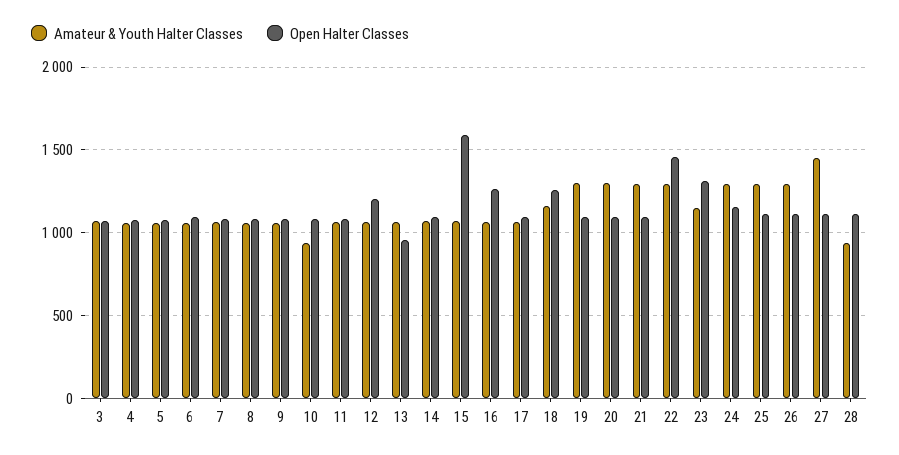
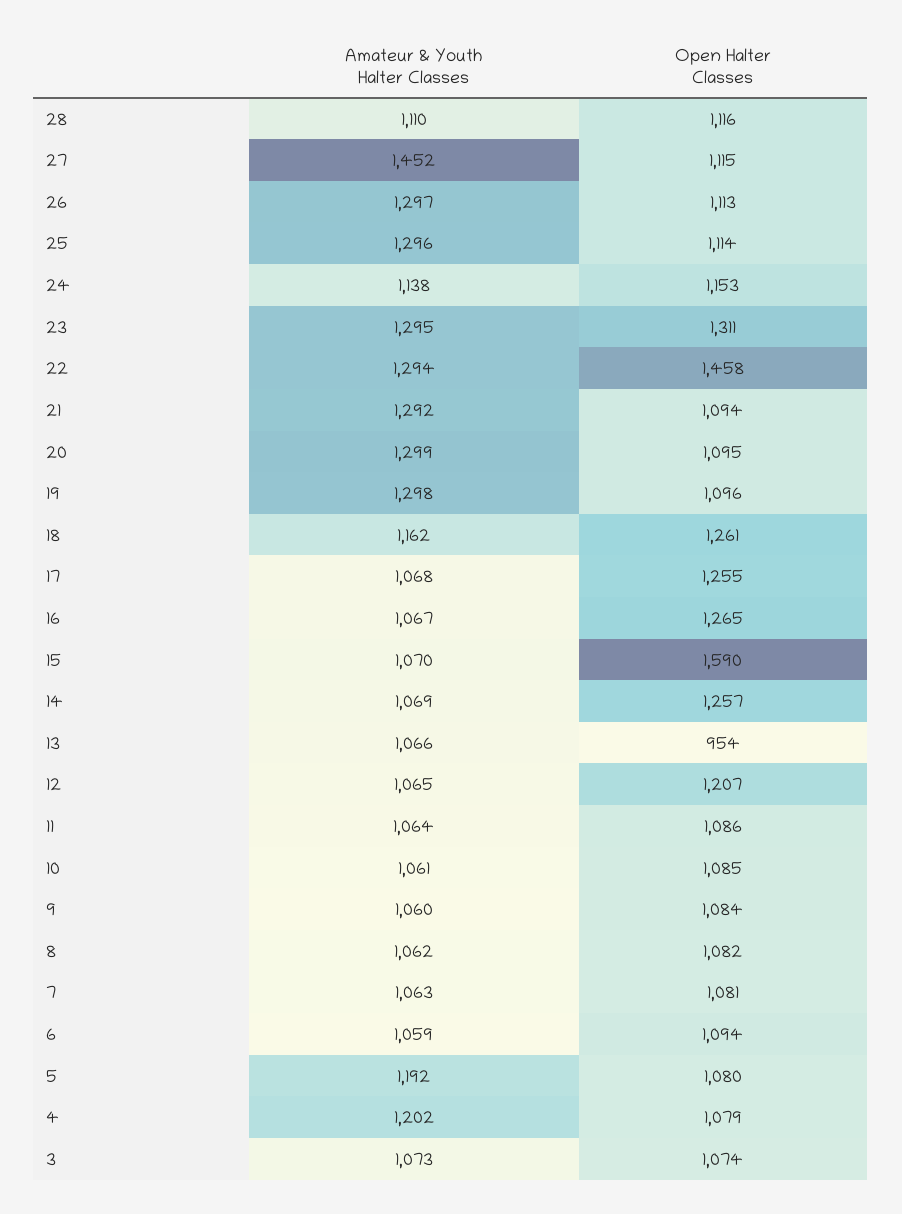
Amateur & Youth Halter Classes, 4: 1050 -> 1202
Amateur & Youth Halter Classes, 5: 1050 -> 1192
Amateur & Youth Halter Classes, 10: 950 -> 1061
Open Halter Classes, 14: 1100 -> 1257
Open Halter Classes, 17: 1100 -> 1255
Amateur & Youth Halter Classes, 23: 1150 -> 1295
Amateur & Youth Halter Classes, 24: 1300 -> 1138
Amateur & Youth Halter Classes, 28: 950 -> 1110

